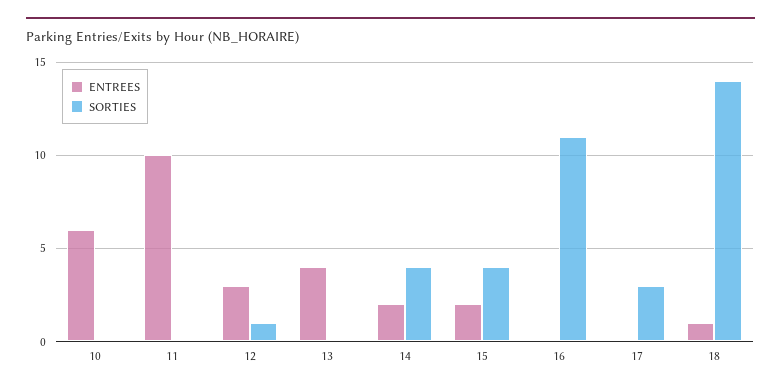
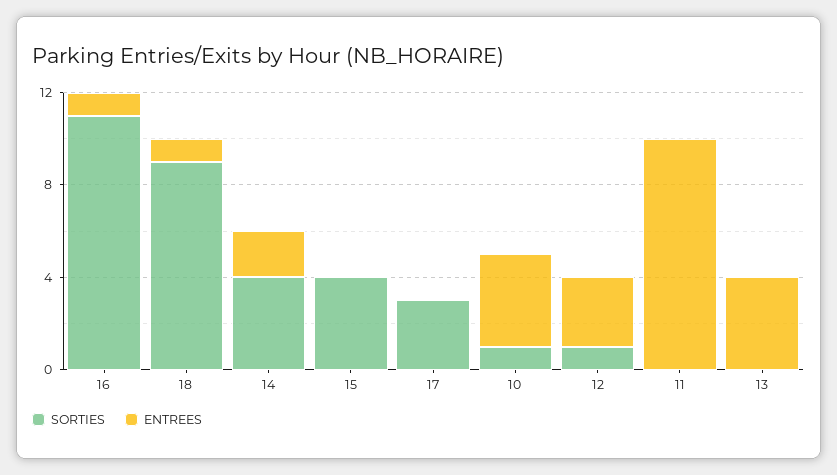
ENTREES, 10: 6 -> 4
SORTIES, 10: 0 -> 1
ENTREES, 15: 2 -> 0
ENTREES, 16: 0 -> 1
SORTIES, 18: 14 -> 9

